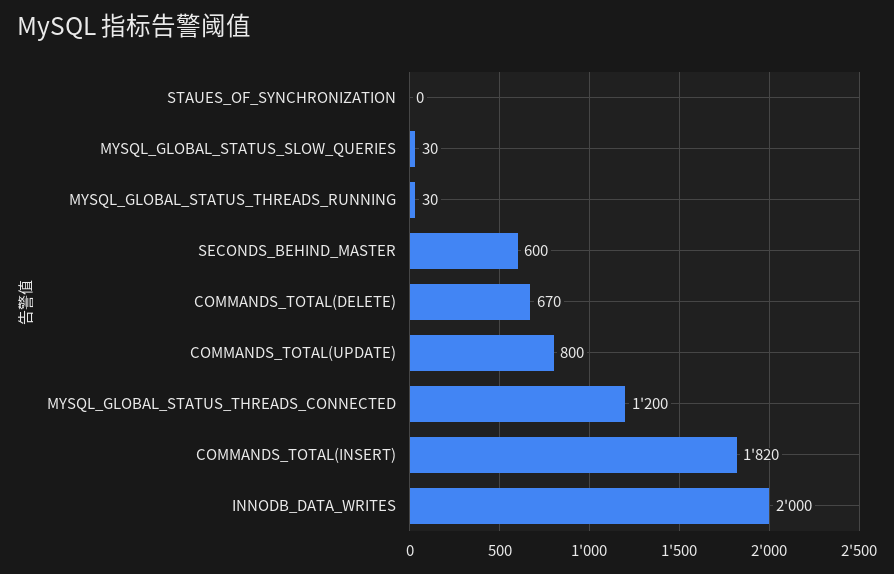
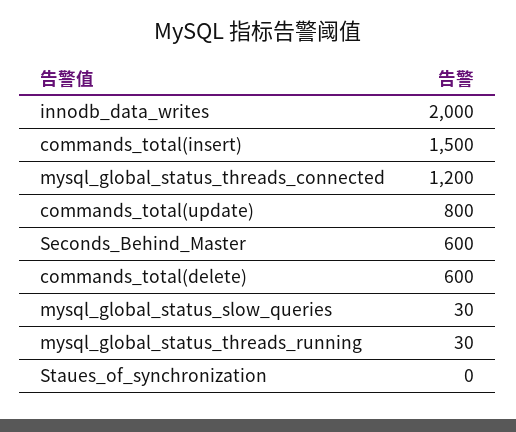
COMMANDS_TOTAL(DELETE): 670 -> 600
COMMANDS_TOTAL(INSERT): 1820 -> 1500

